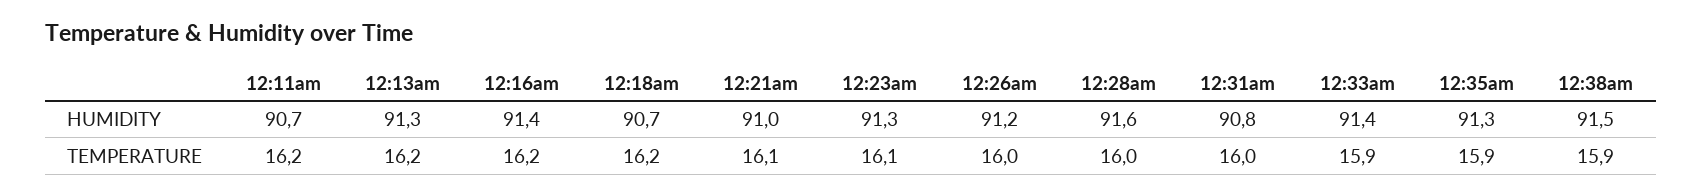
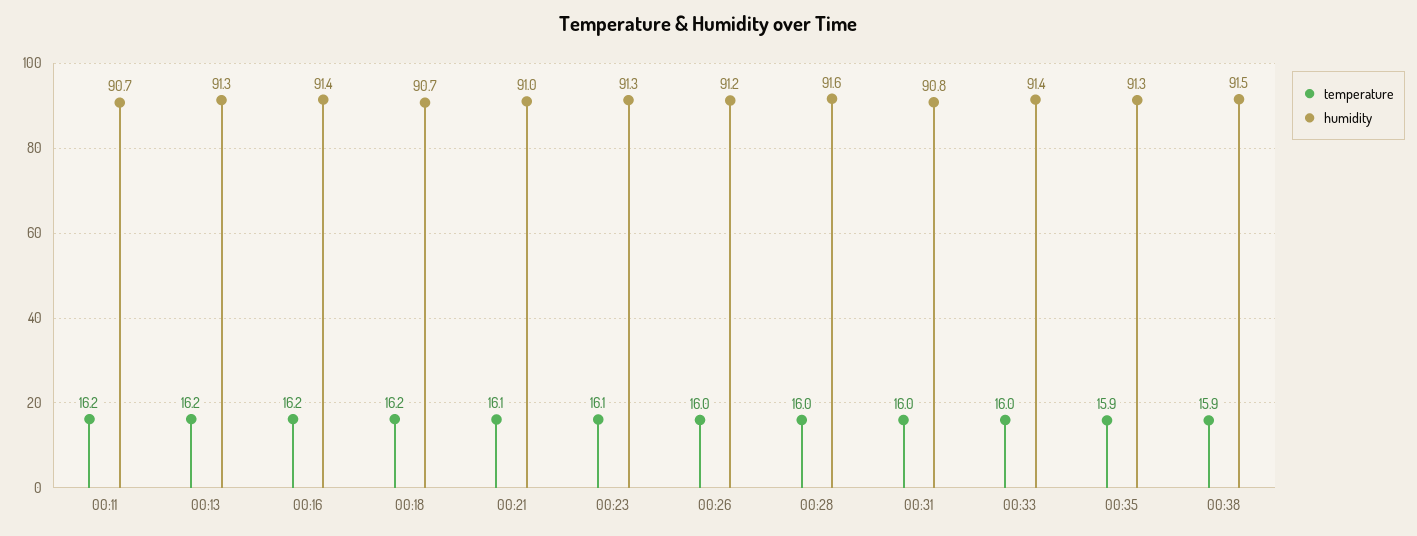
TEMPERATURE, 12:33am: 15.9 -> 16

